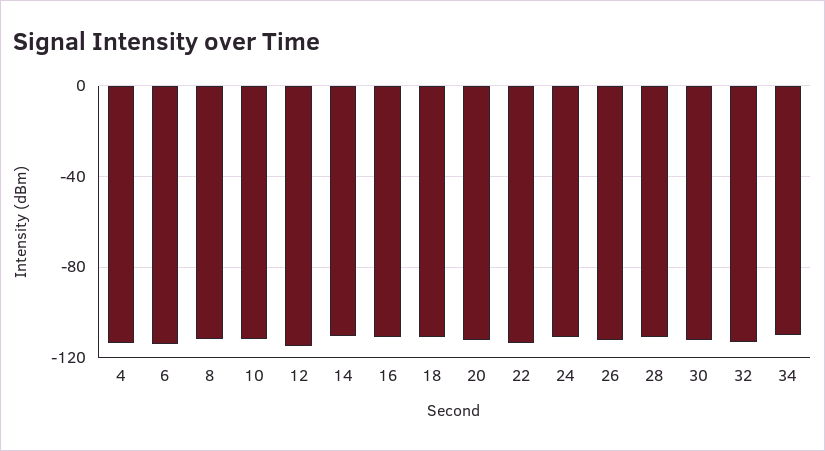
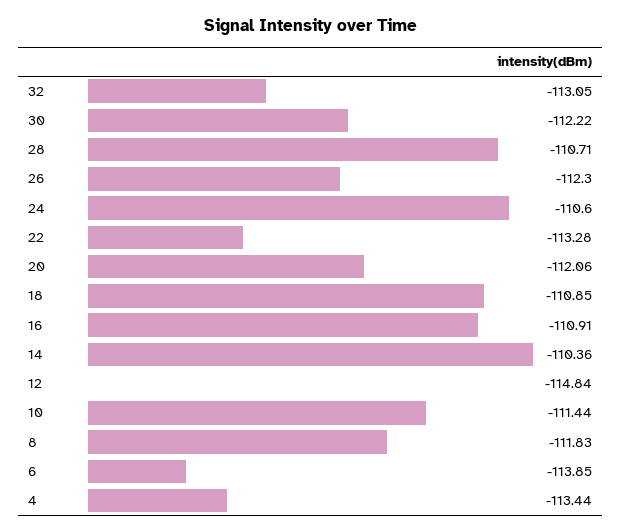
34: -110 -> none

